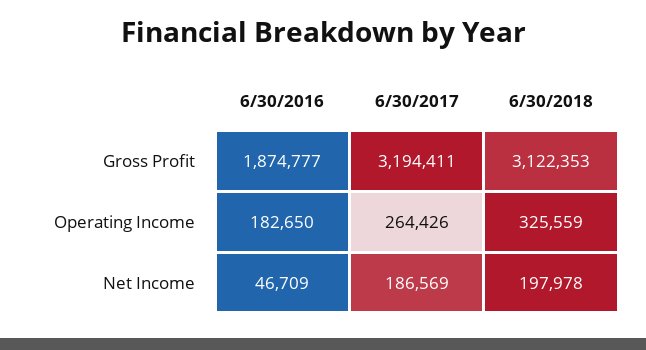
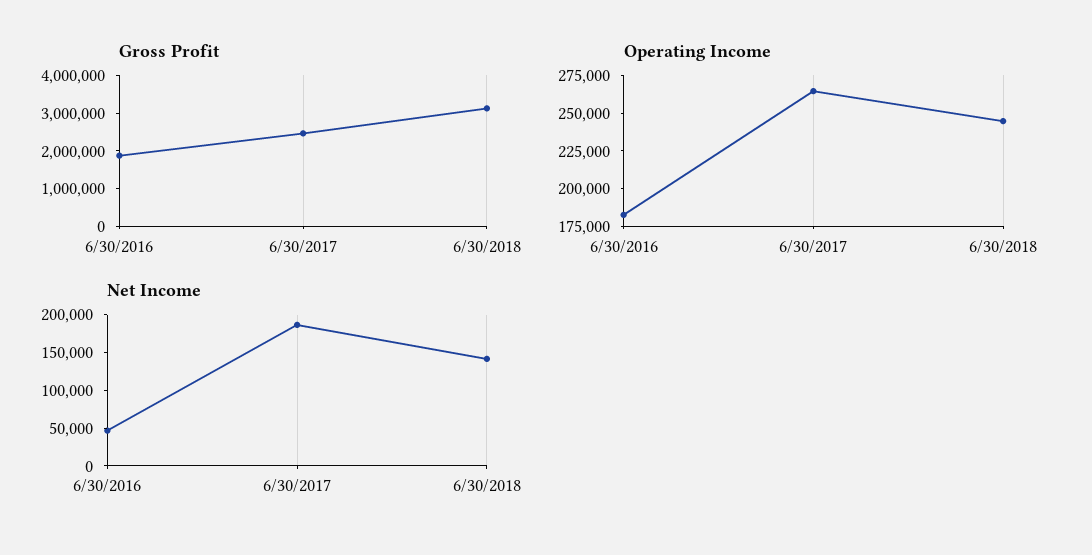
Gross Profit, 6/30/2017: 3194411 -> 2500000
Operating Income, 6/30/2018: 325559 -> 250000
Net Income, 6/30/2018: 197978 -> 150000

